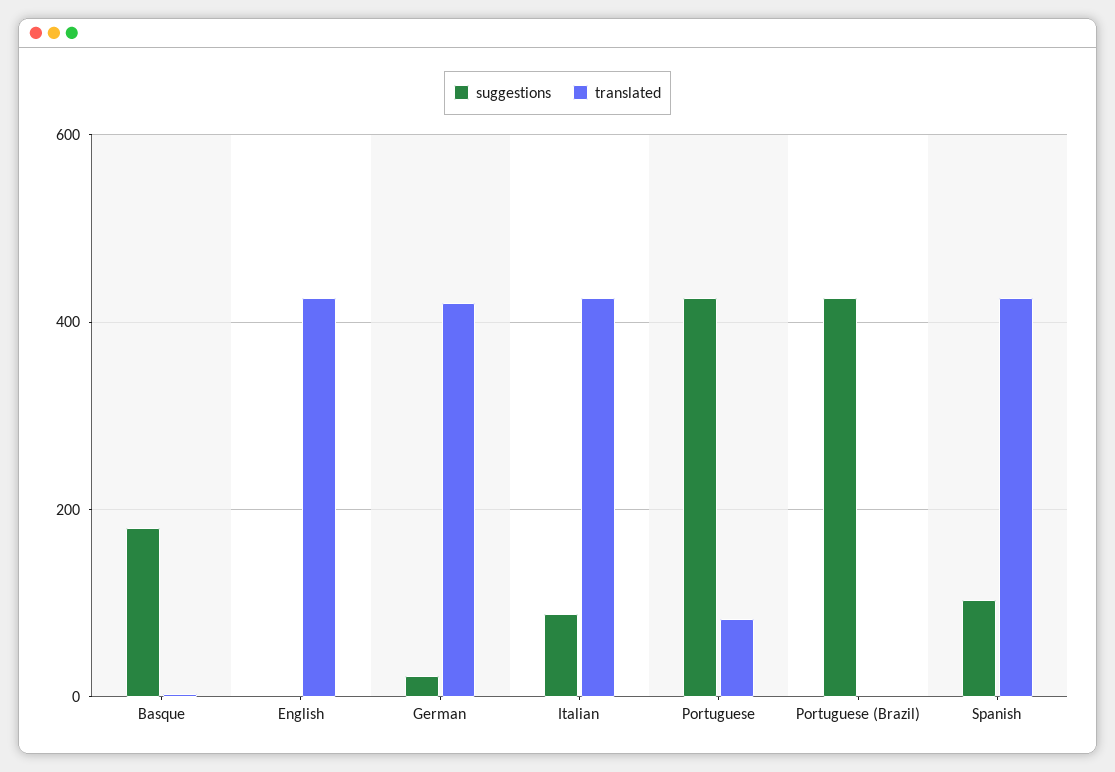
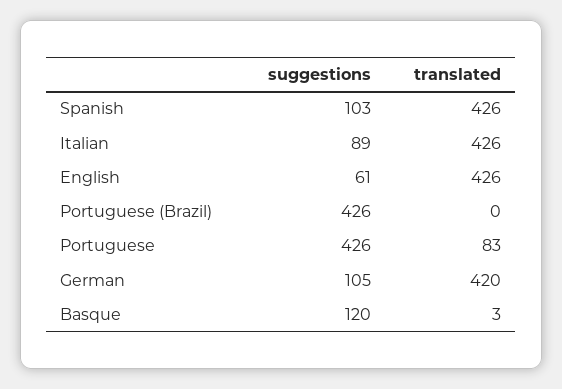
suggestions, Basque: 180 -> 120
suggestions, English: 0 -> 61
suggestions, German: 20 -> 105

